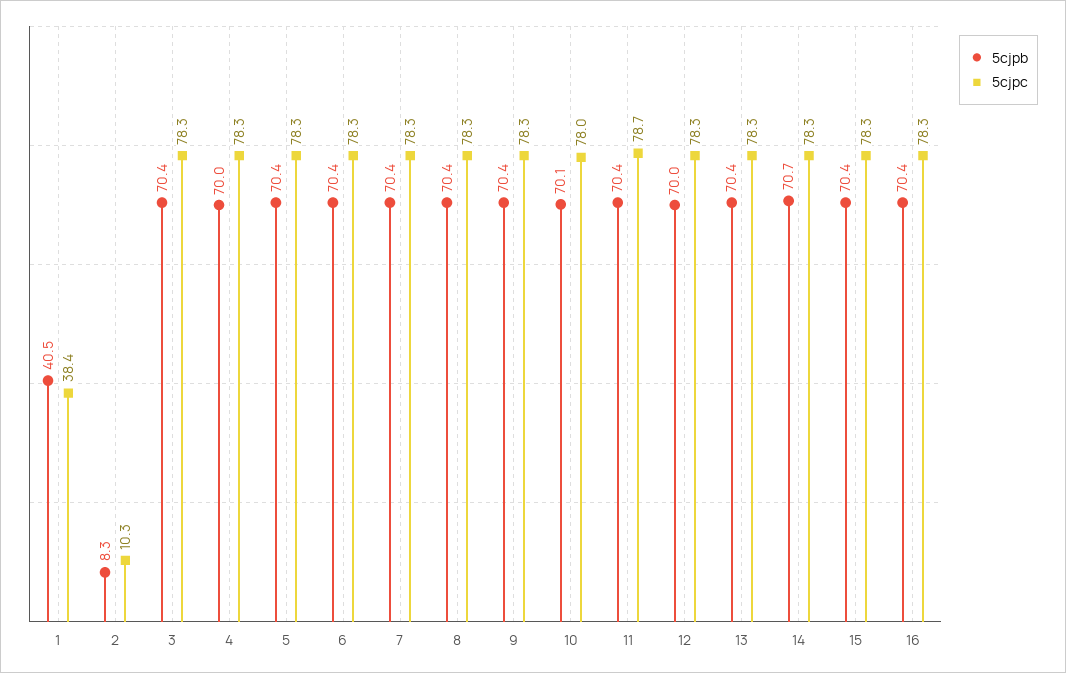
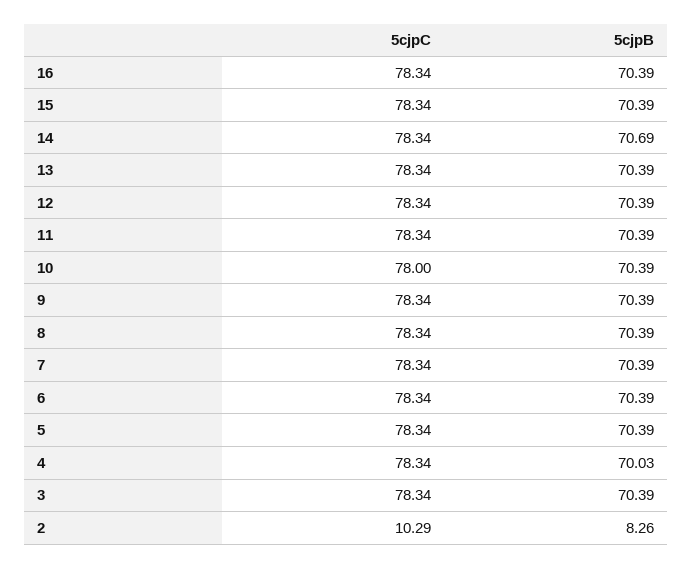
5cjpb, 1: 40.5 -> none
5cjpc, 1: 38.4 -> none
5cjpb, 10: 70.1 -> 70.39
5cjpc, 11: 78.7 -> 78.34
5cjpb, 12: 70 -> 70.39

